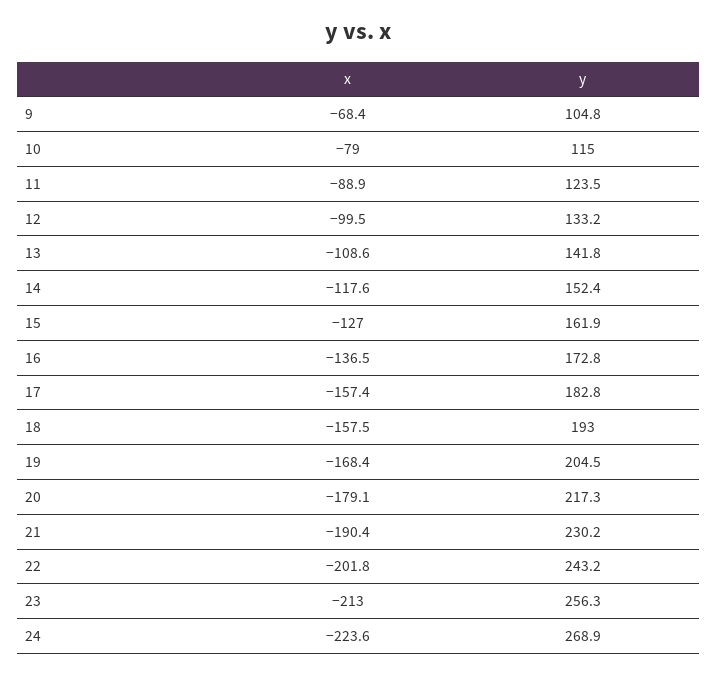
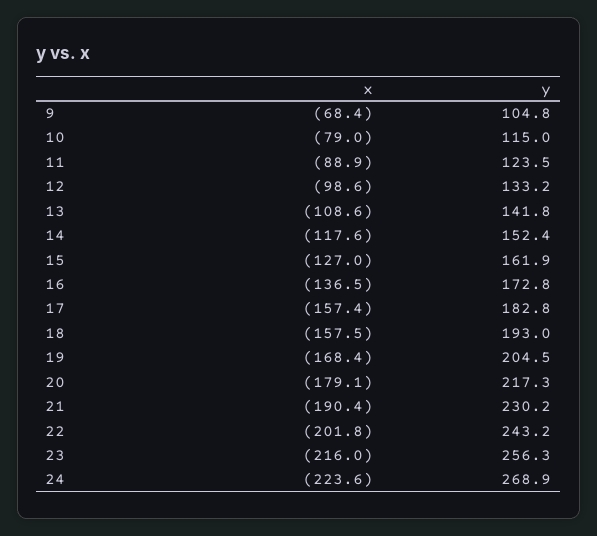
x, 12: -99.5 -> -98.6
x, 23: -213 -> -216

